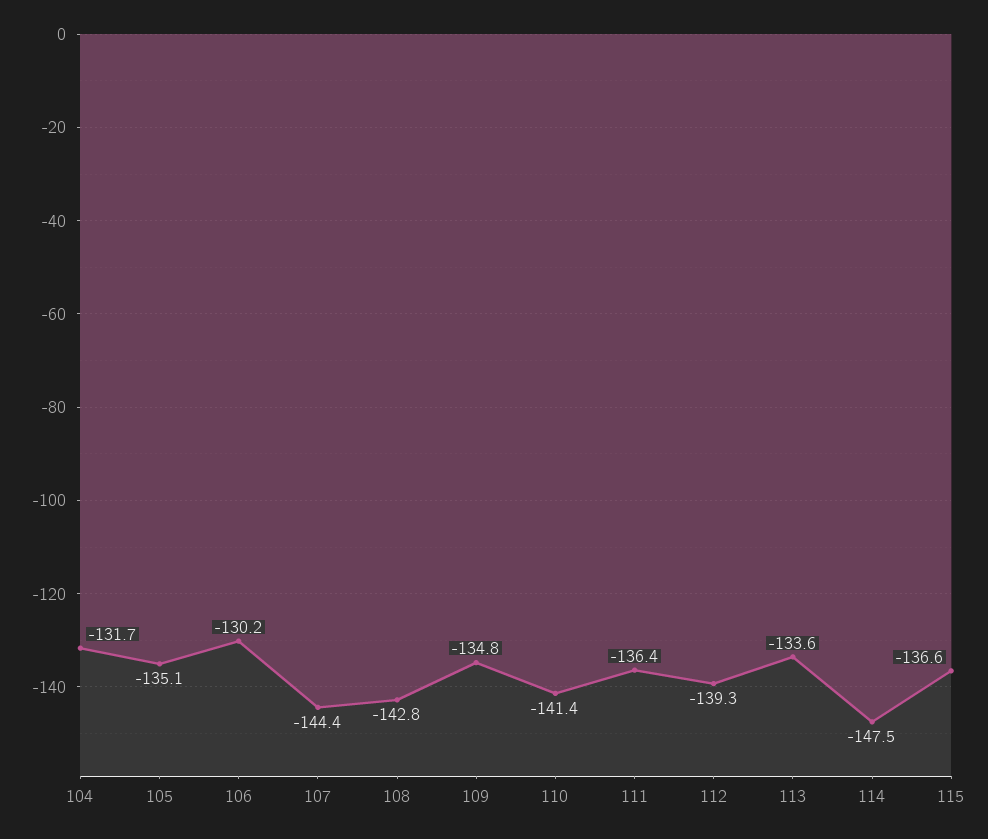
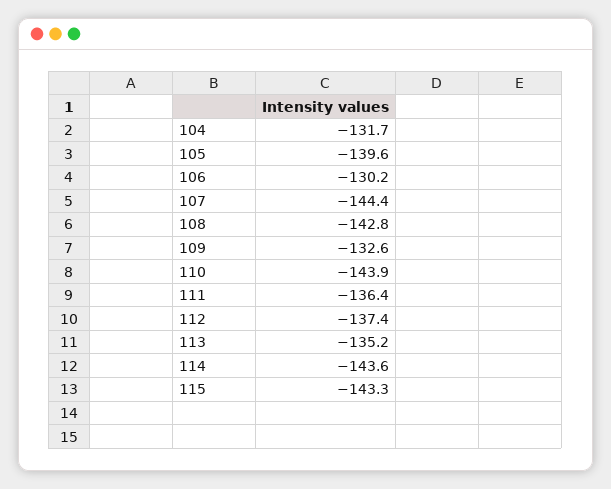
105: -135.1 -> -139.6
109: -134.8 -> -132.6
110: -141.4 -> -143.9
112: -139.3 -> -137.4
113: -133.6 -> -135.2
114: -147.5 -> -143.6
115: -136.6 -> -143.3

